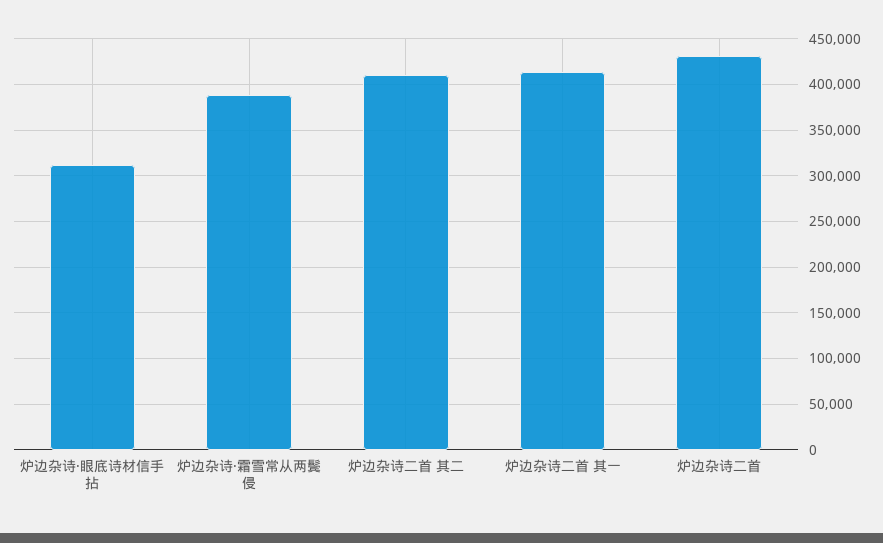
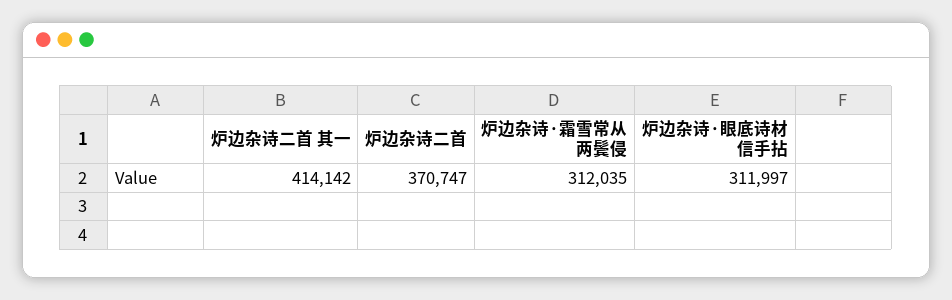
炉边杂诗·霜雪常从两鬓侵: 390000 -> 312035
炉边杂诗二首 其二: 410000 -> none
炉边杂诗二首: 430000 -> 370747

